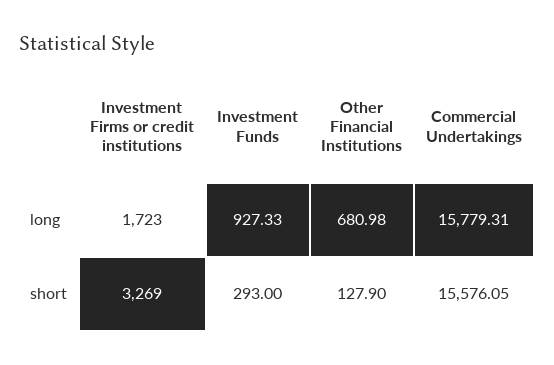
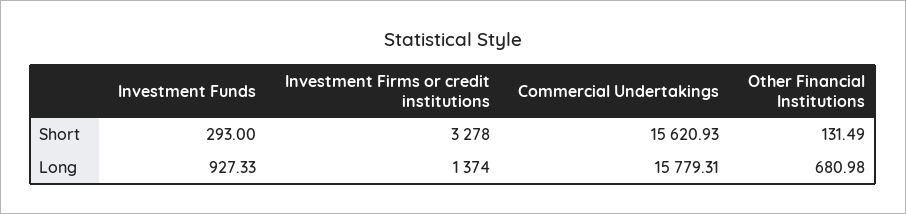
Investment Firms or credit institutions, long: 1723 -> 1374
Investment Firms or credit institutions, short: 3269 -> 3278
Other Financial Institutions, short: 127.9 -> 131.49
Commercial Undertakings, short: 15576.05 -> 15620.93

